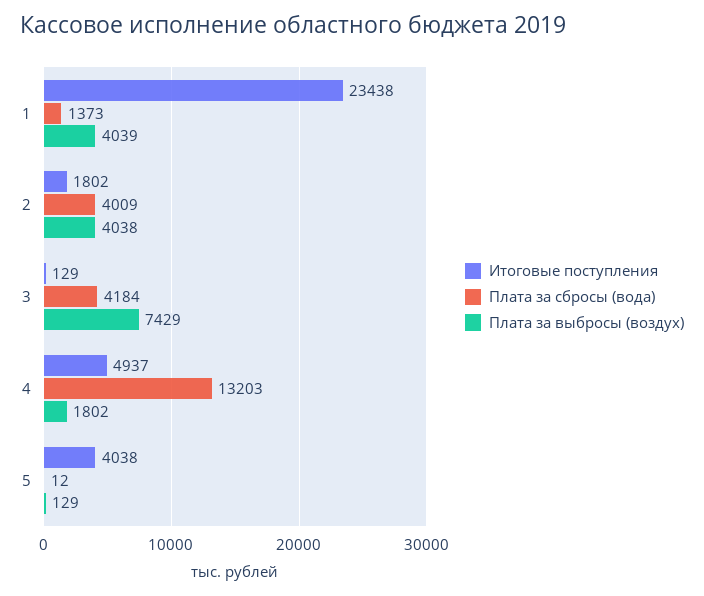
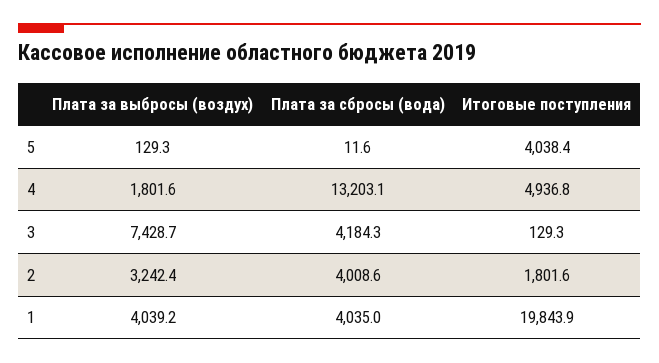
Итоговые поступления, 1: 23438 -> 19843.9
Плата за сбросы (вода), 1: 1373 -> 4035
Плата за выбросы (воздух), 2: 4038 -> 3242.4

